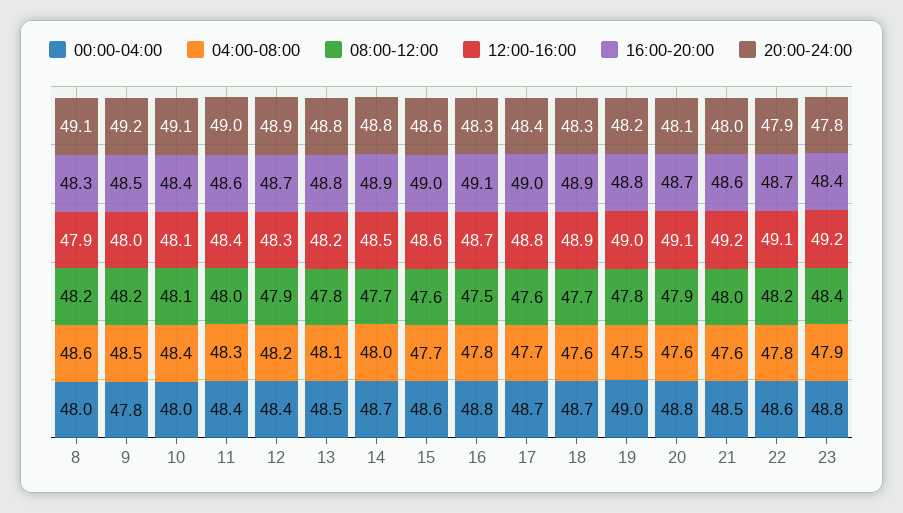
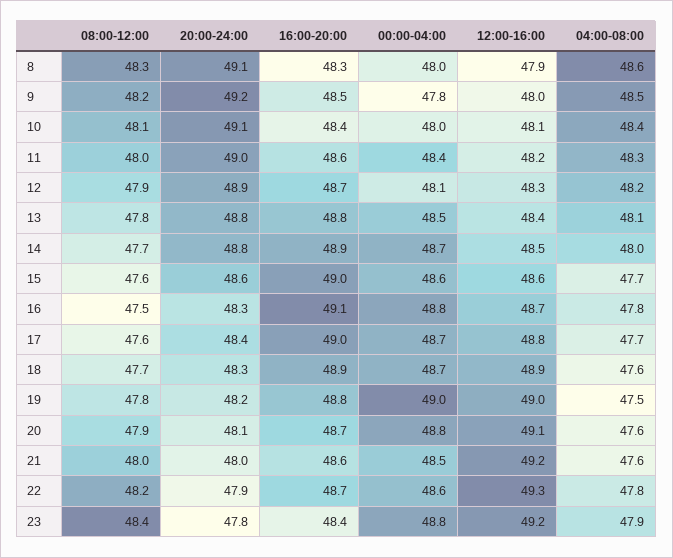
08:00-12:00, 8: 48.2 -> 48.3
12:00-16:00, 11: 48.4 -> 48.2
00:00-04:00, 12: 48.4 -> 48.1
12:00-16:00, 13: 48.2 -> 48.4
12:00-16:00, 22: 49.1 -> 49.3

